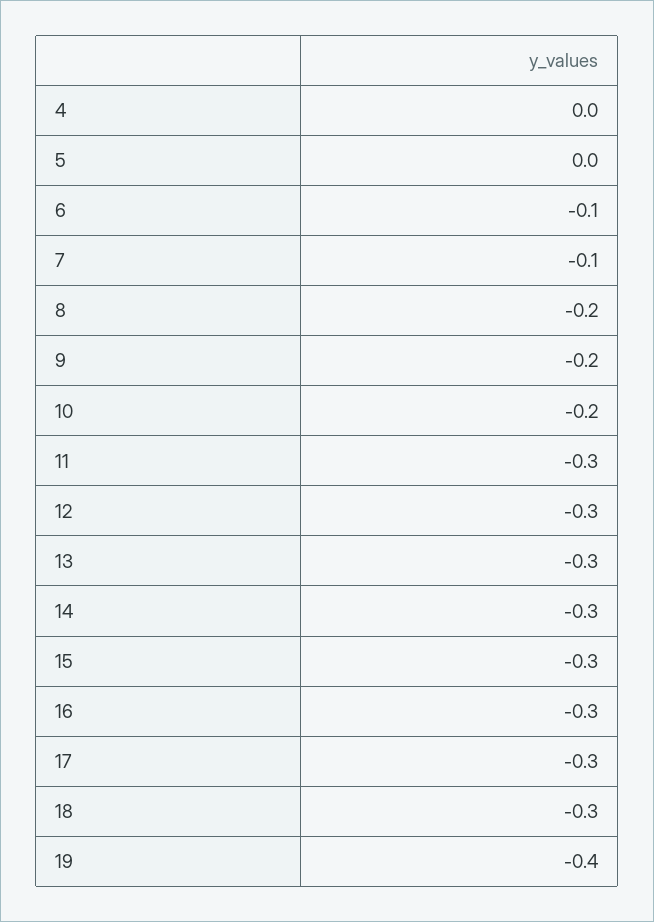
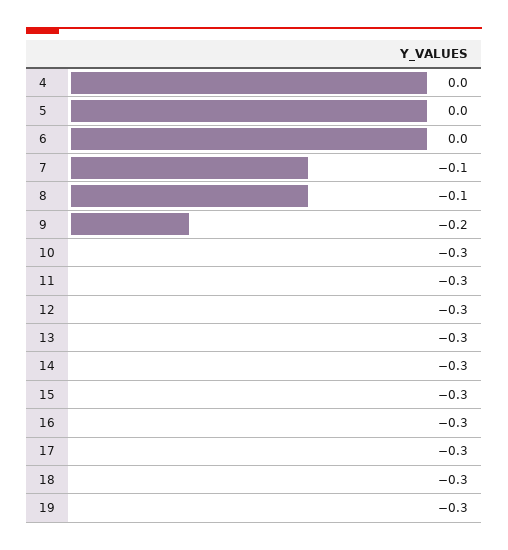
6: -0.1 -> 0
8: -0.2 -> -0.1
10: -0.2 -> -0.3
19: -0.4 -> -0.3

